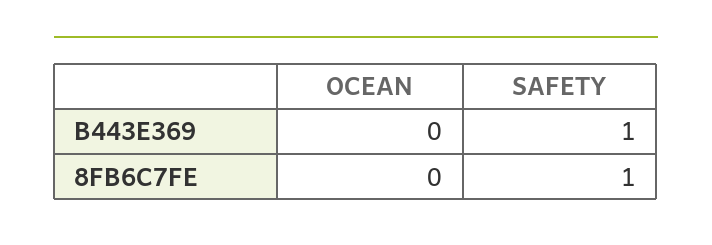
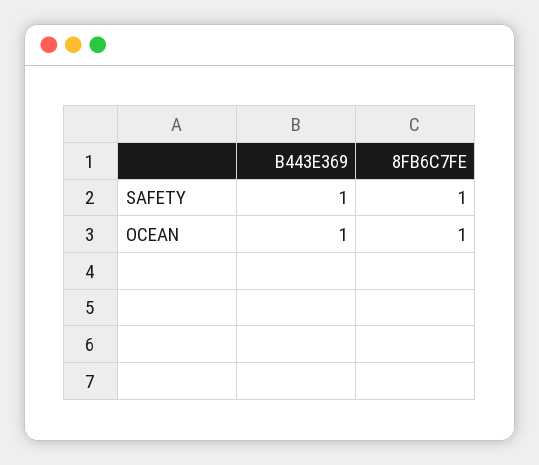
OCEAN, B443E369: 0 -> 1
OCEAN, 8FB6C7FE: 0 -> 1

